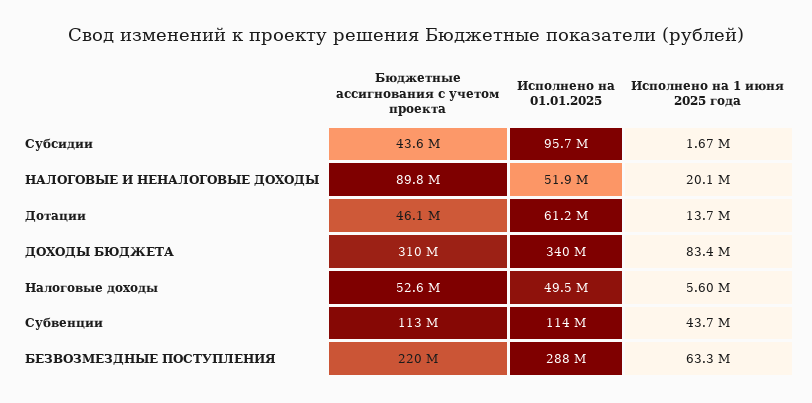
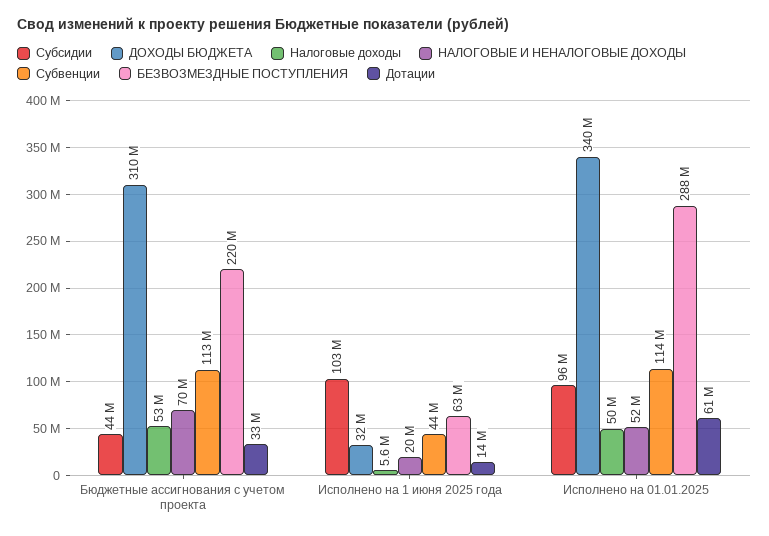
Субсидии, Исполнено на 1 июня 2025 года: 1670000 -> 103000000
НАЛОГОВЫЕ И НЕНАЛОГОВЫЕ ДОХОДЫ, Бюджетные ассигнования с учетом проекта: 89800000 -> 70000000
Дотации, Бюджетные ассигнования с учетом проекта: 46100000 -> 33000000
ДОХОДЫ БЮДЖЕТА, Исполнено на 1 июня 2025 года: 83400000 -> 32000000

